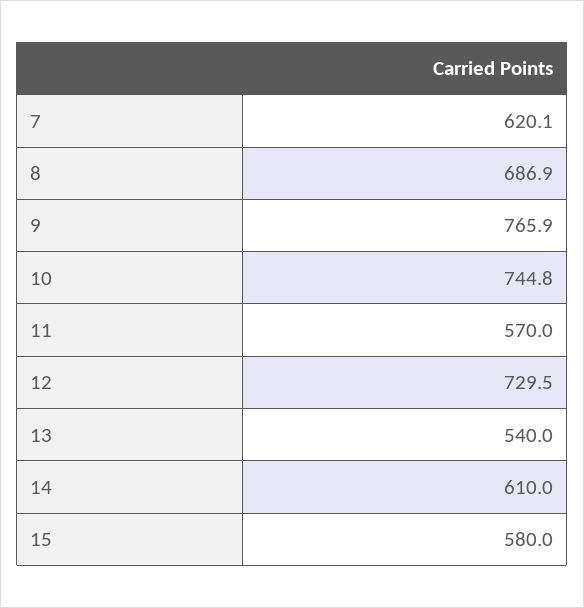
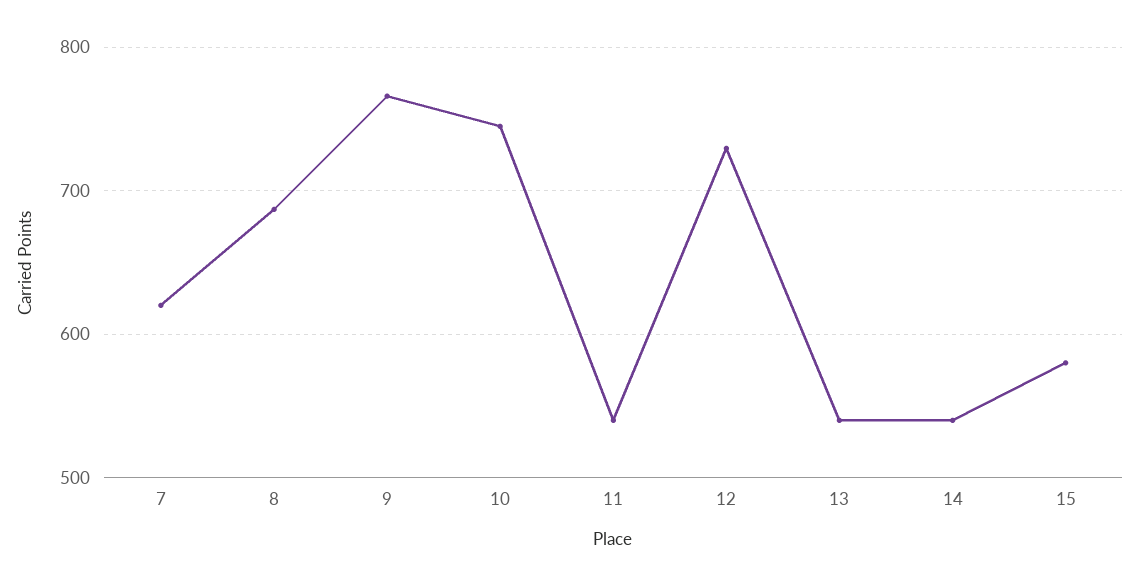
11: 570 -> 540
14: 610 -> 540

